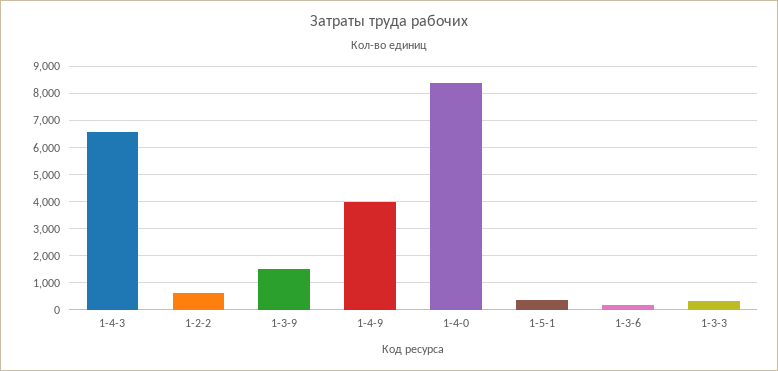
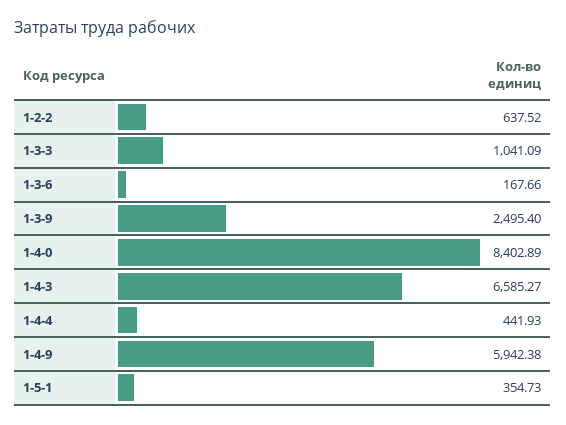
1-3-9: 1500 -> 2495.4
1-4-9: 4000 -> 5942.38
1-3-3: 250 -> 1041.09
1-4-4: none -> 441.93

